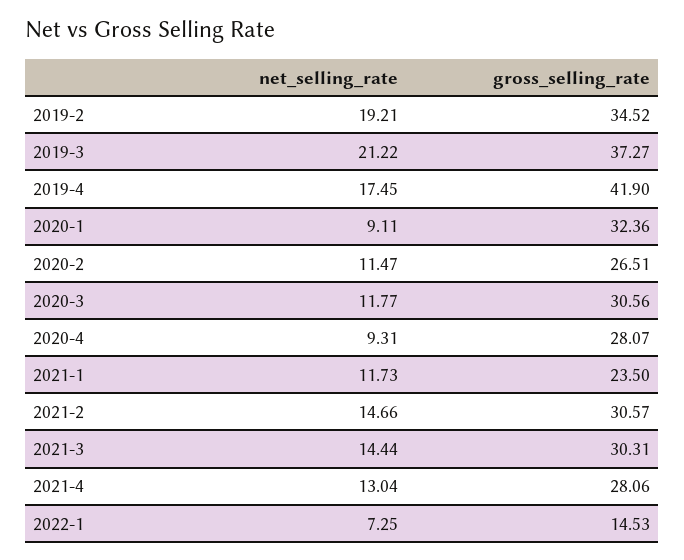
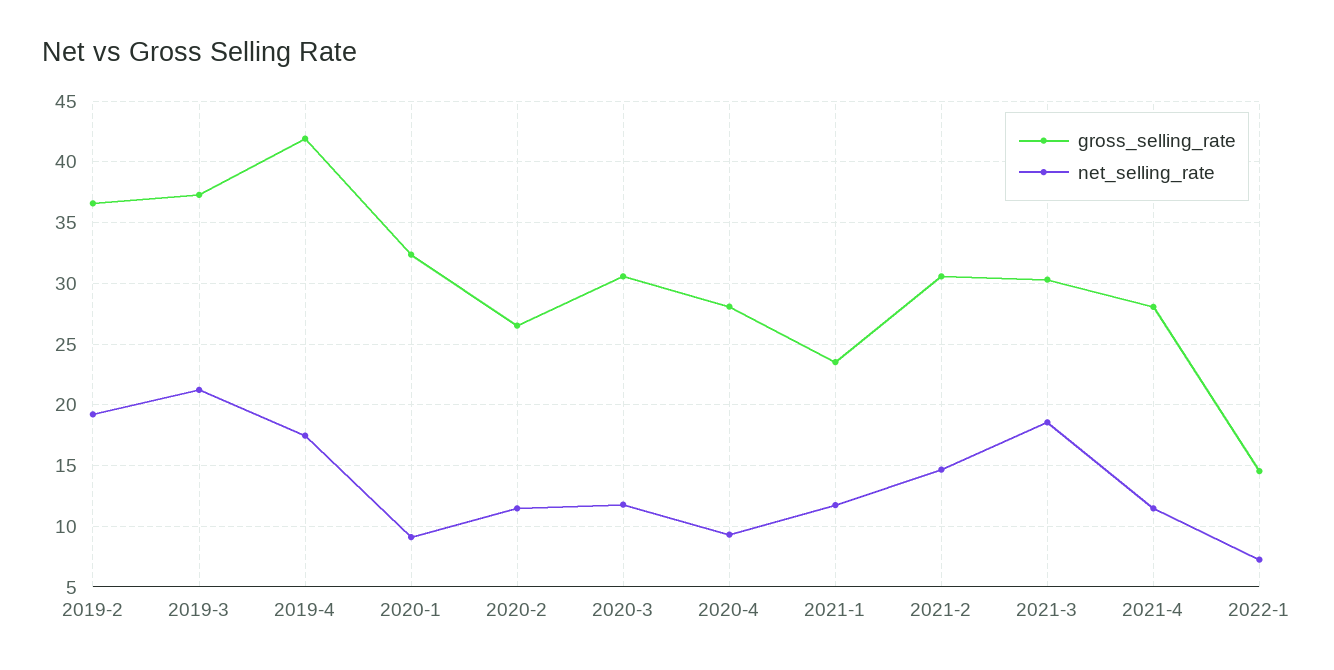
gross_selling_rate, 2019-2: 34.52 -> 36.5
net_selling_rate, 2021-3: 14.44 -> 18.5
net_selling_rate, 2021-4: 13.04 -> 11.5

